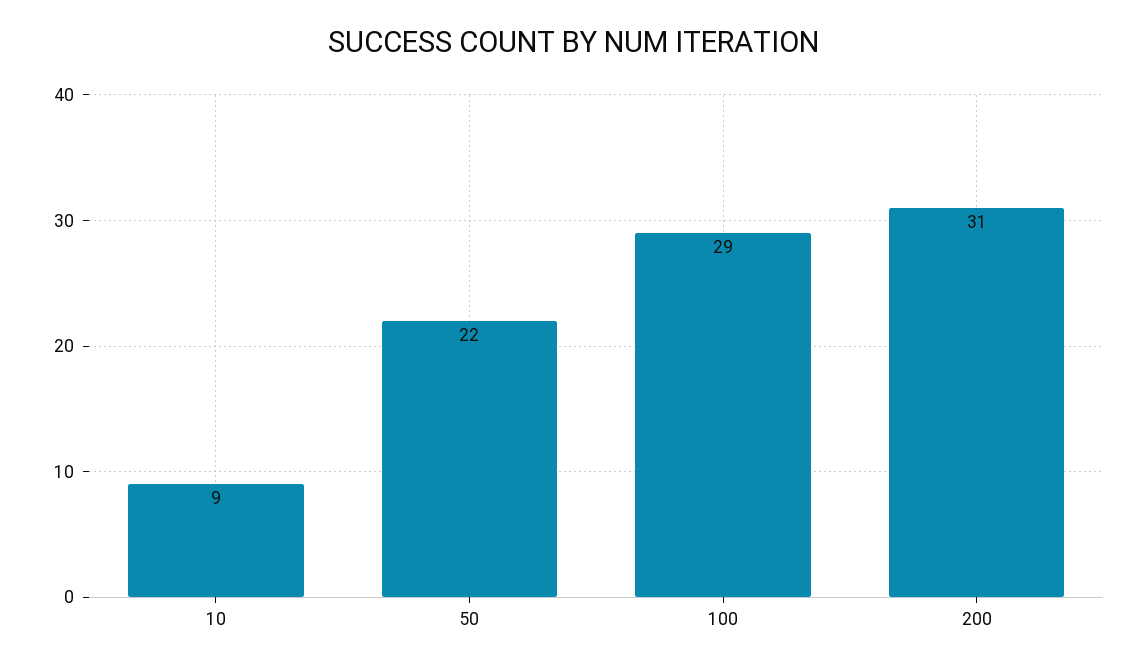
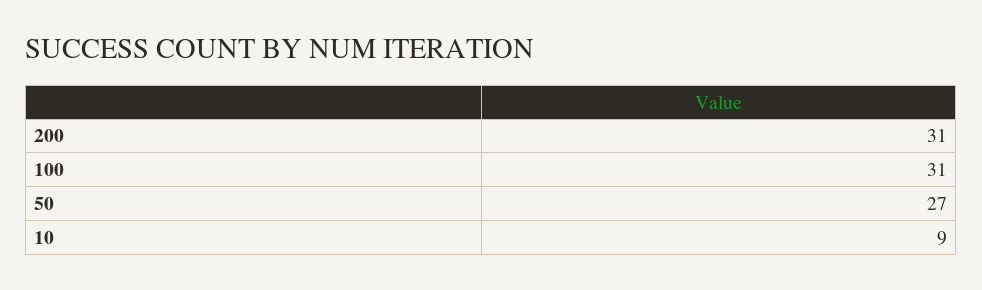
50: 22 -> 27
100: 29 -> 31

